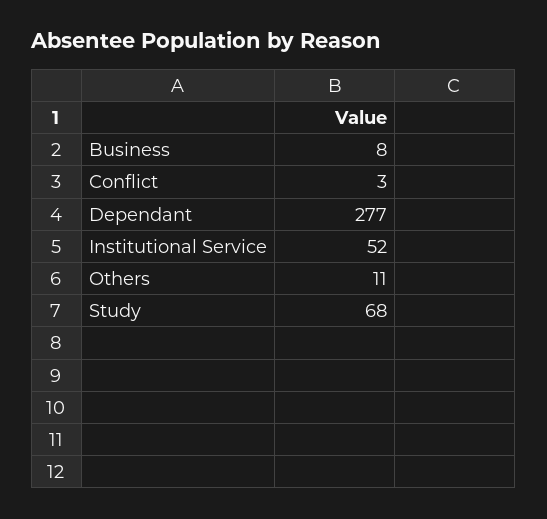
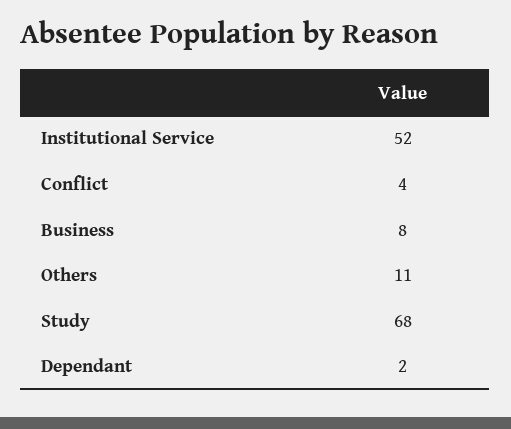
Conflict: 3 -> 4
Dependant: 277 -> 2

